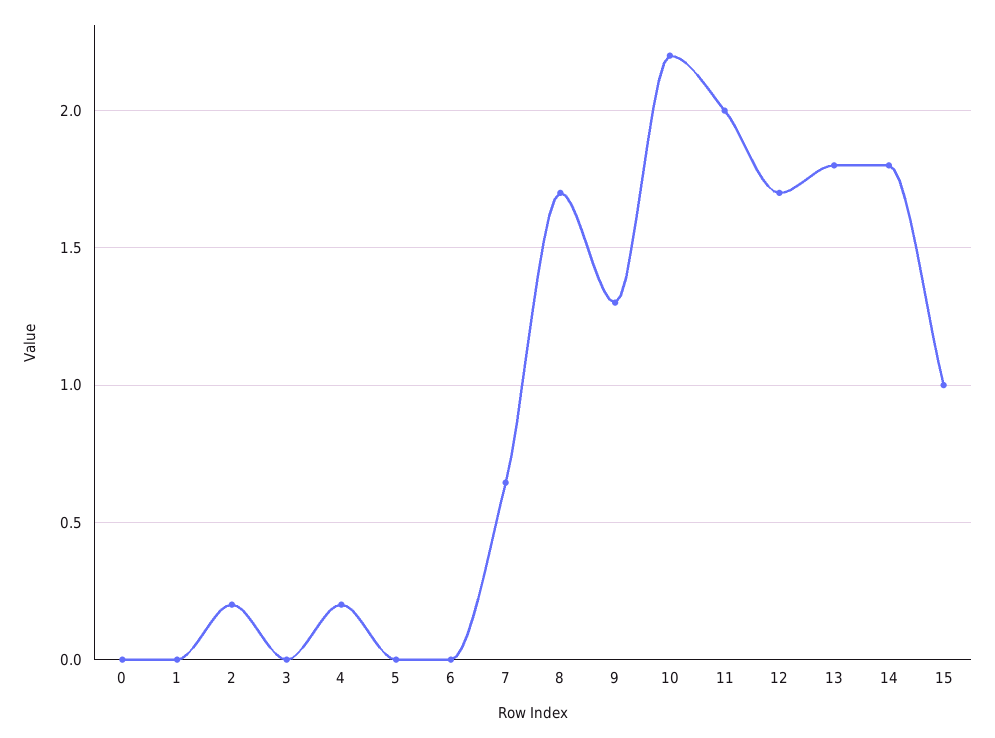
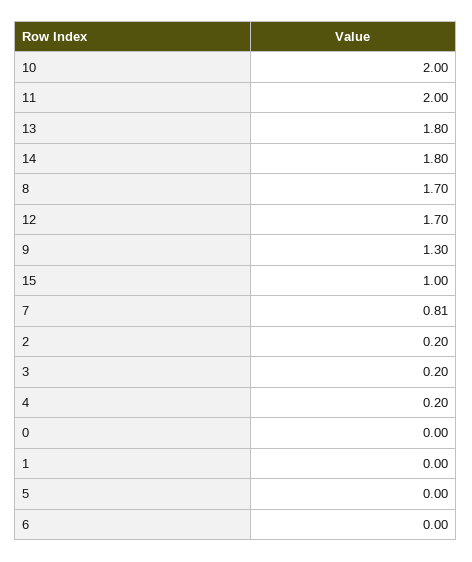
3: 0 -> 0.2
7: 0.65 -> 0.81
10: 2.2 -> 2

